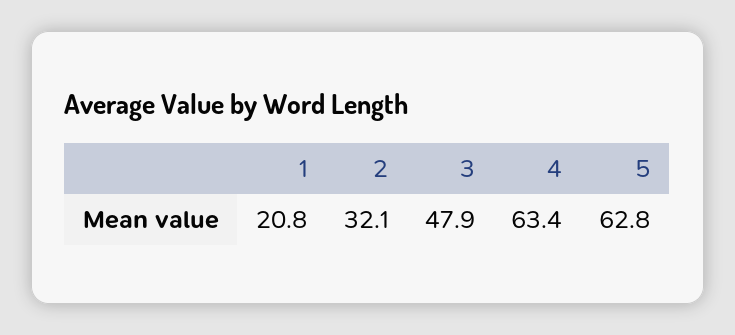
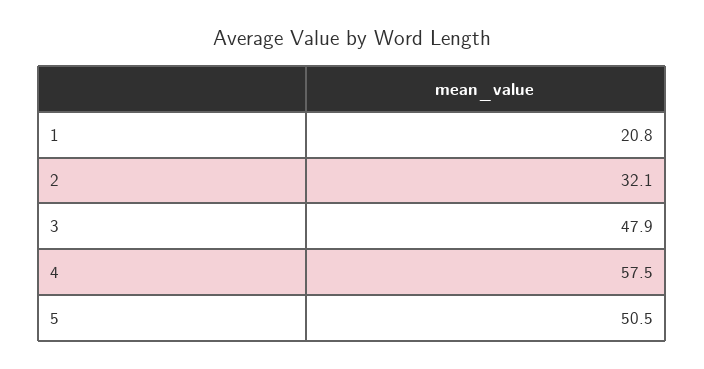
4: 63.4 -> 57.5
5: 62.8 -> 50.5

